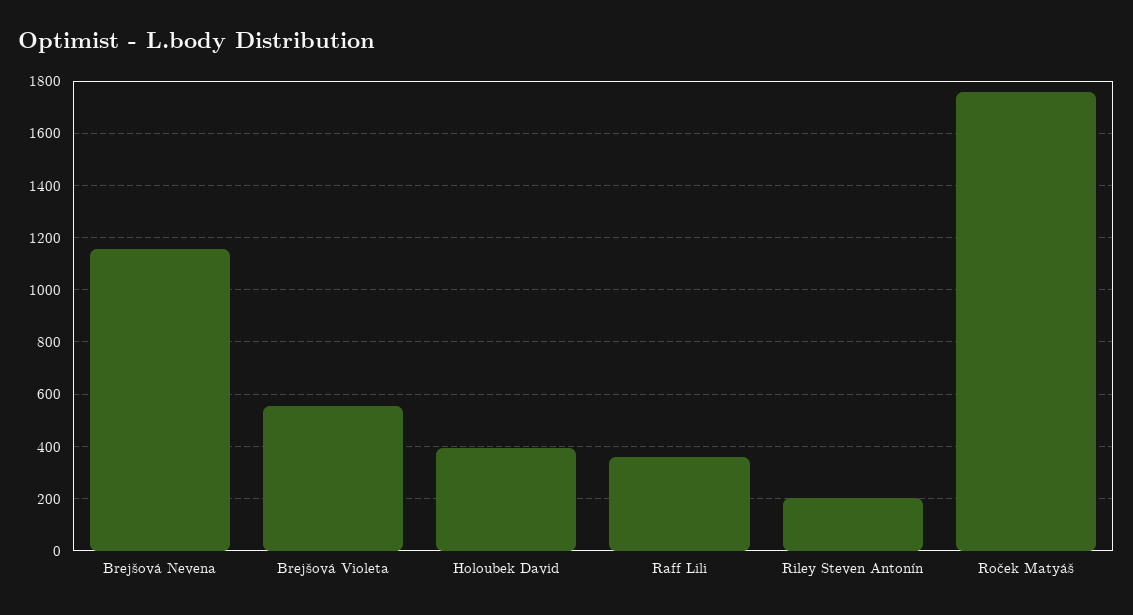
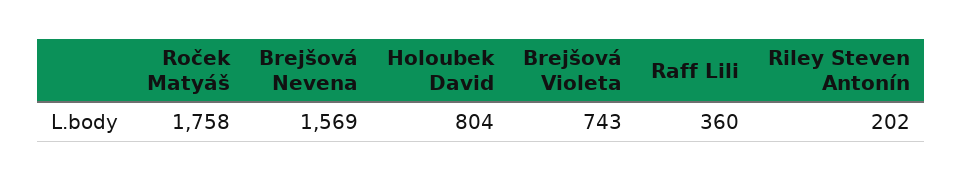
Brejšová Nevena: 1150 -> 1569
Brejšová Violeta: 550 -> 743
Holoubek David: 400 -> 804

